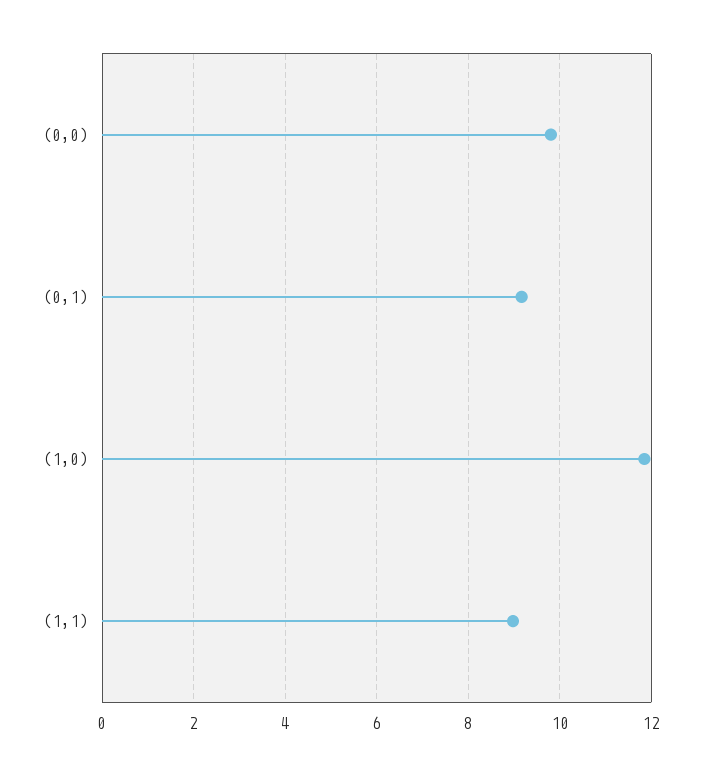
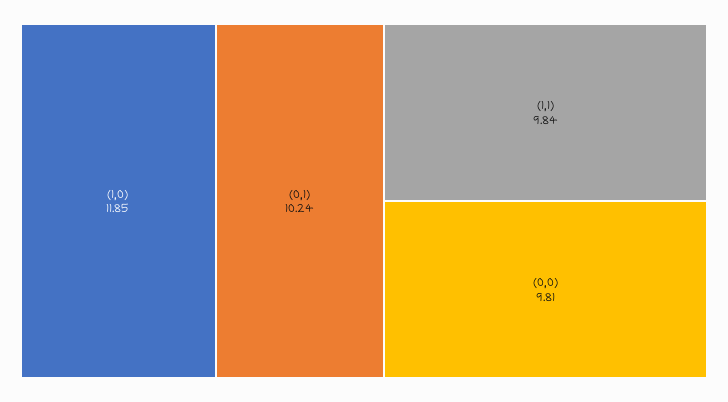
(0,1): 9.2 -> 10.24
(1,1): 9 -> 9.84

